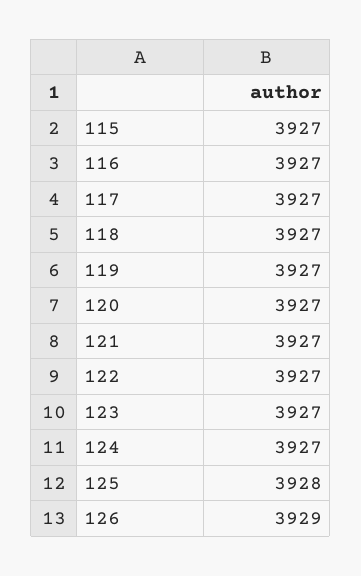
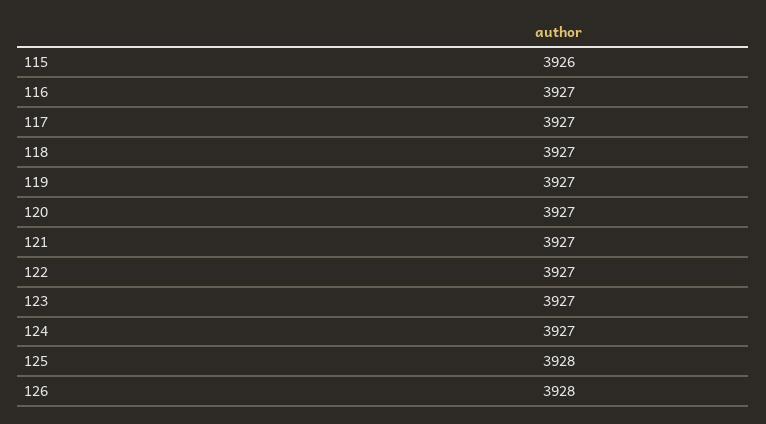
115: 3927 -> 3926
126: 3929 -> 3928

